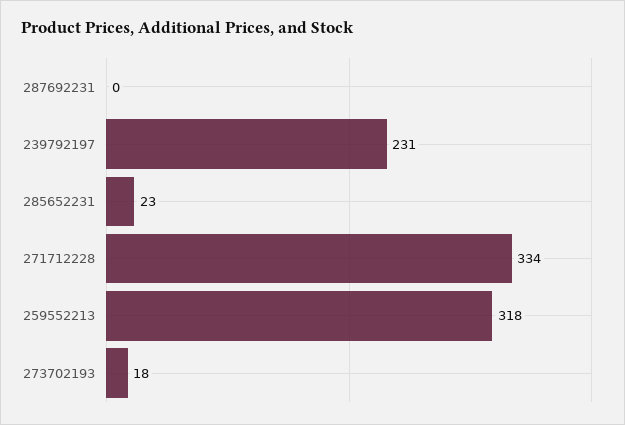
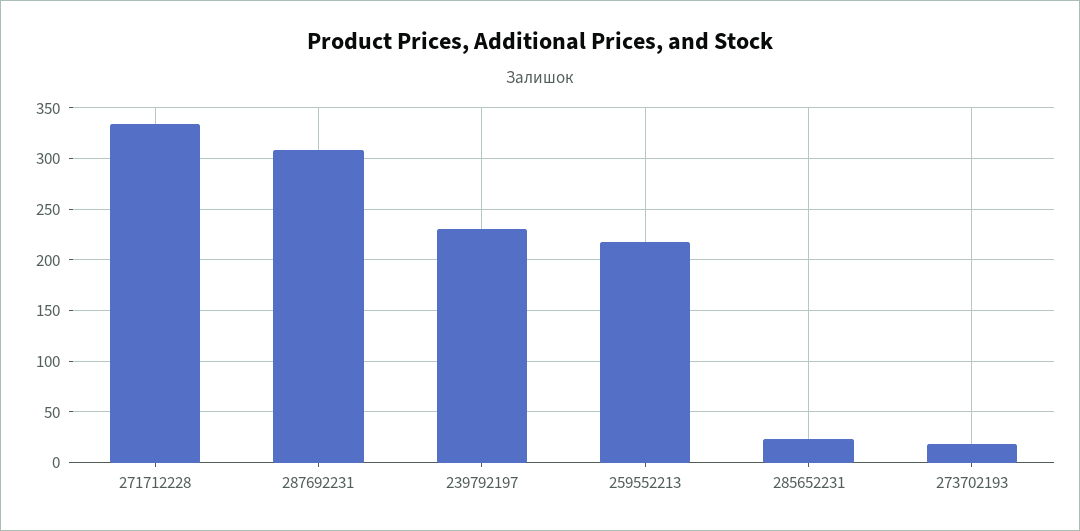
287692231: 0 -> 310
259552213: 318 -> 220

